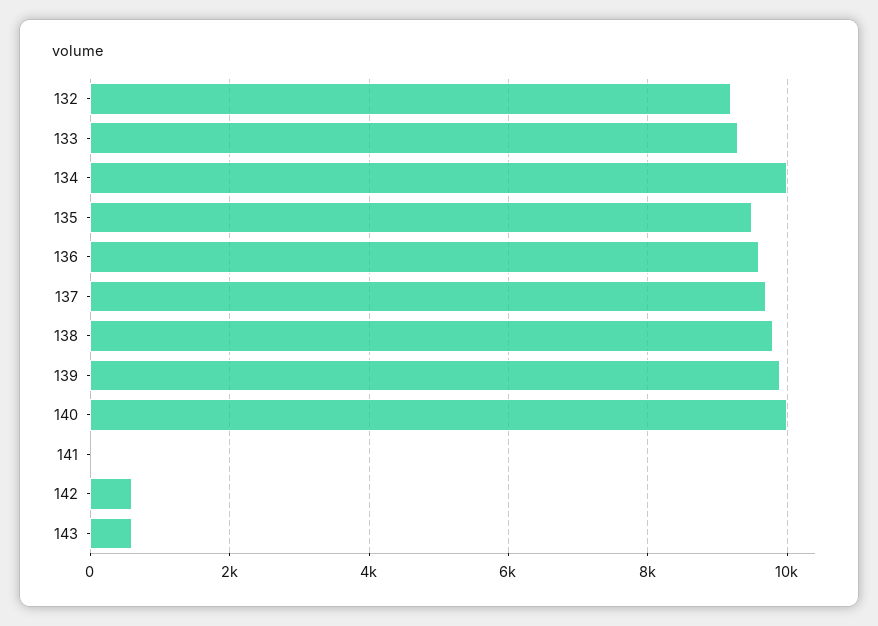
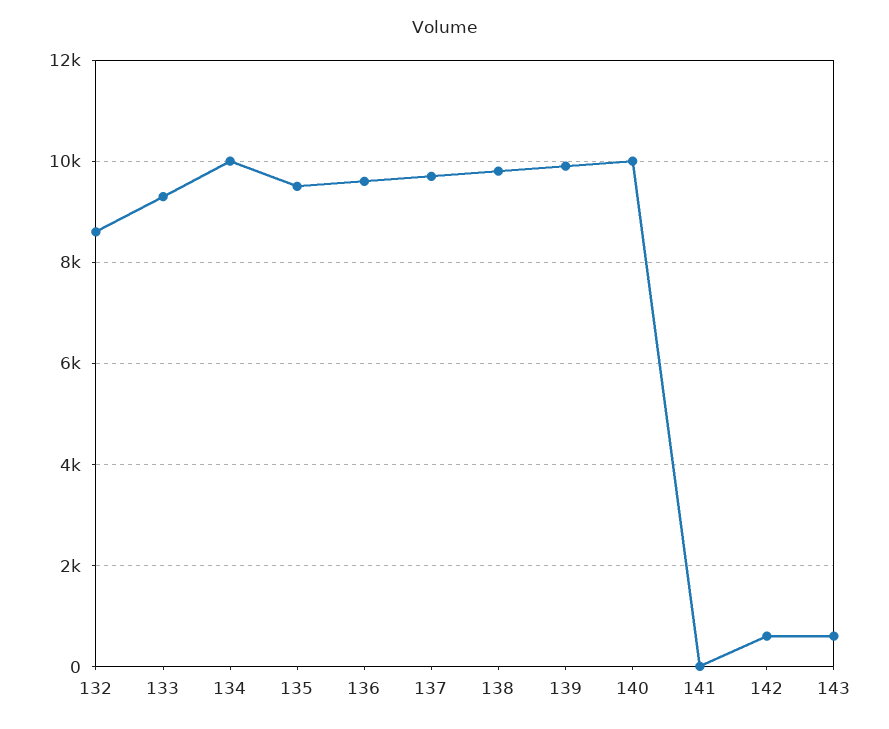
132: 9200 -> 8600

